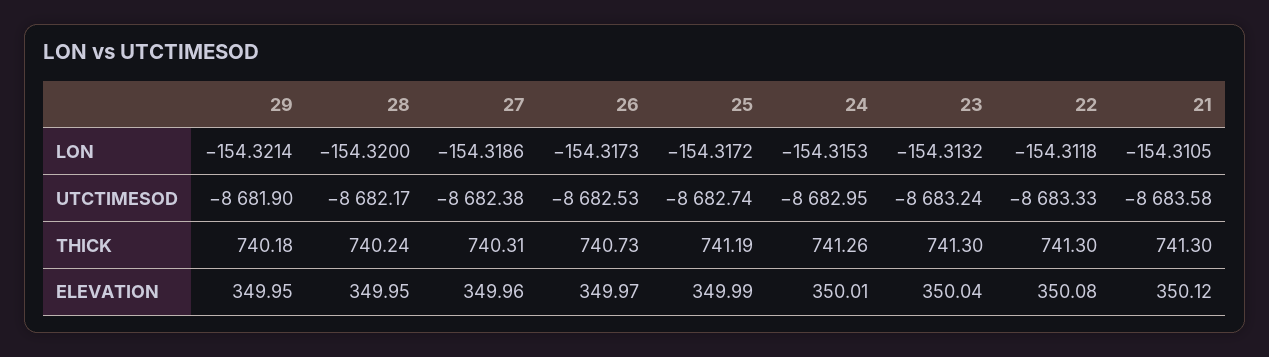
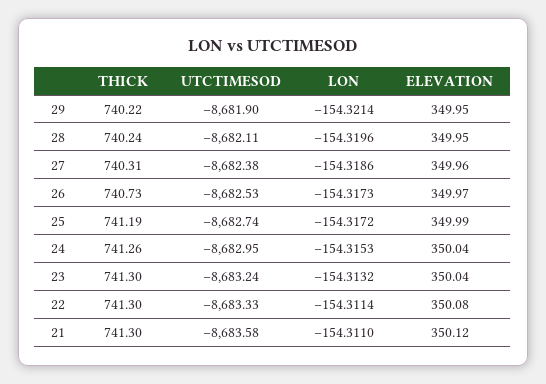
28, LON: -154.32 -> -154.3196
22, LON: -154.3118 -> -154.3114
21, LON: -154.3105 -> -154.311
28, UTCTIMESOD: -8682.17 -> -8682.11
29, THICK: 740.18 -> 740.22
24, ELEVATION: 350.01 -> 350.04

